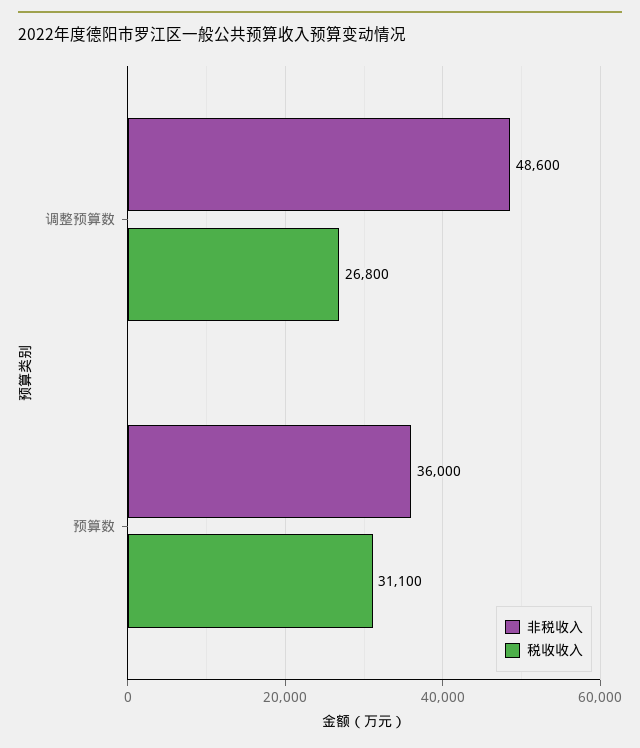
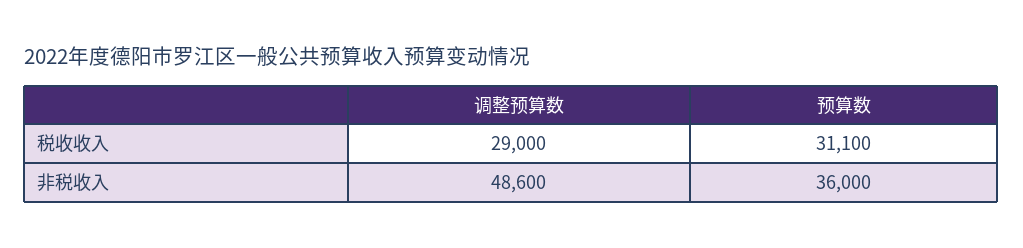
税收收入, 调整预算数: 26800 -> 29000

